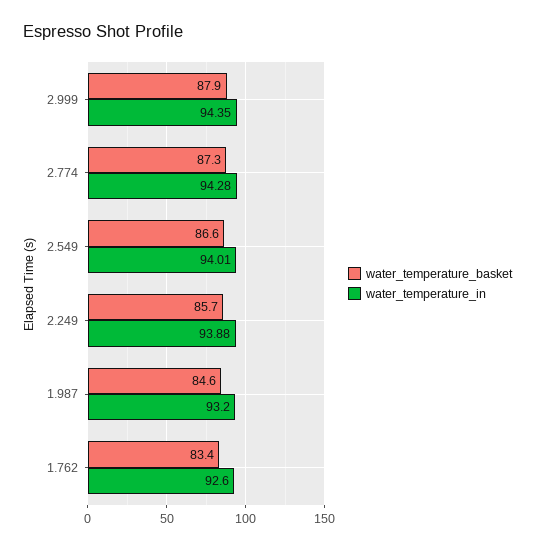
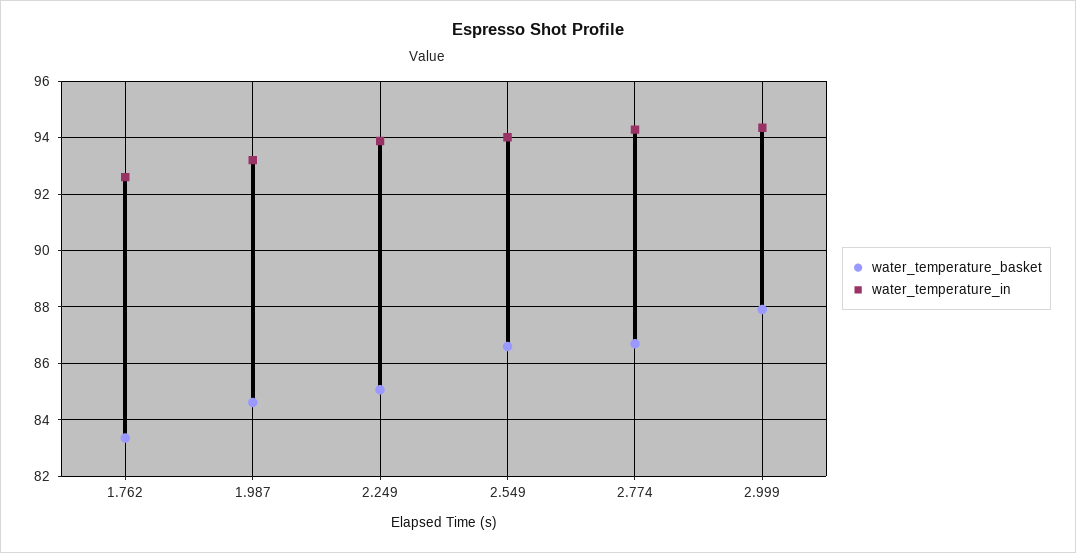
water_temperature_basket, 2.774: 87.3 -> 86.75
water_temperature_basket, 2.249: 85.7 -> 85

